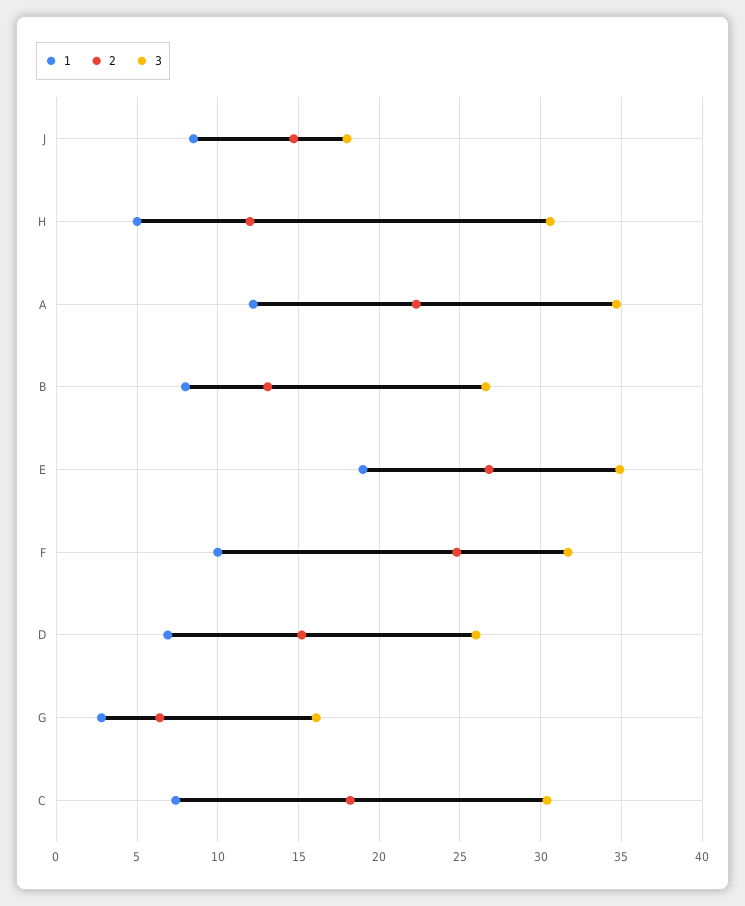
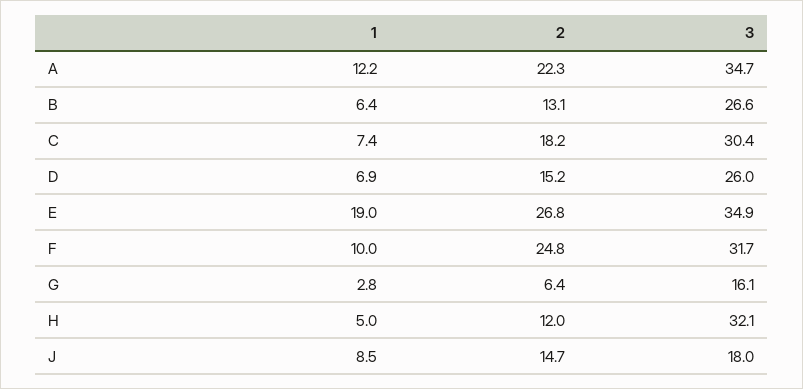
3, H: 30.5 -> 32.1
1, B: 8 -> 6.4

